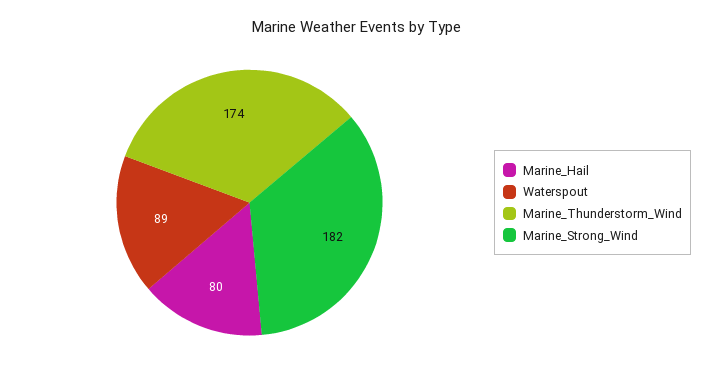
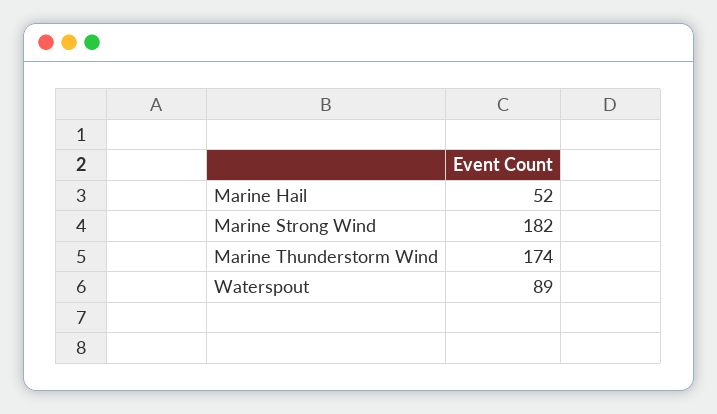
Marine_Hail: 80 -> 52

